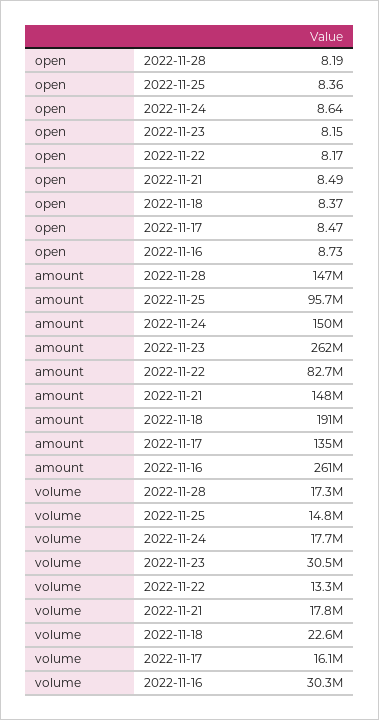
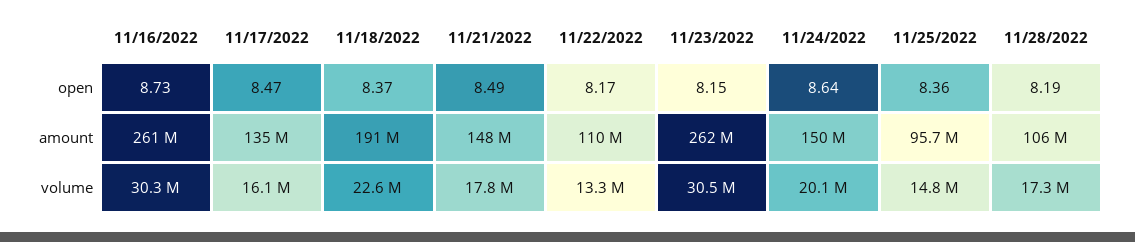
amount, 2022-11-28: 147000000 -> 106000000
amount, 2022-11-22: 82700000 -> 110000000
volume, 2022-11-24: 17700000 -> 20100000

